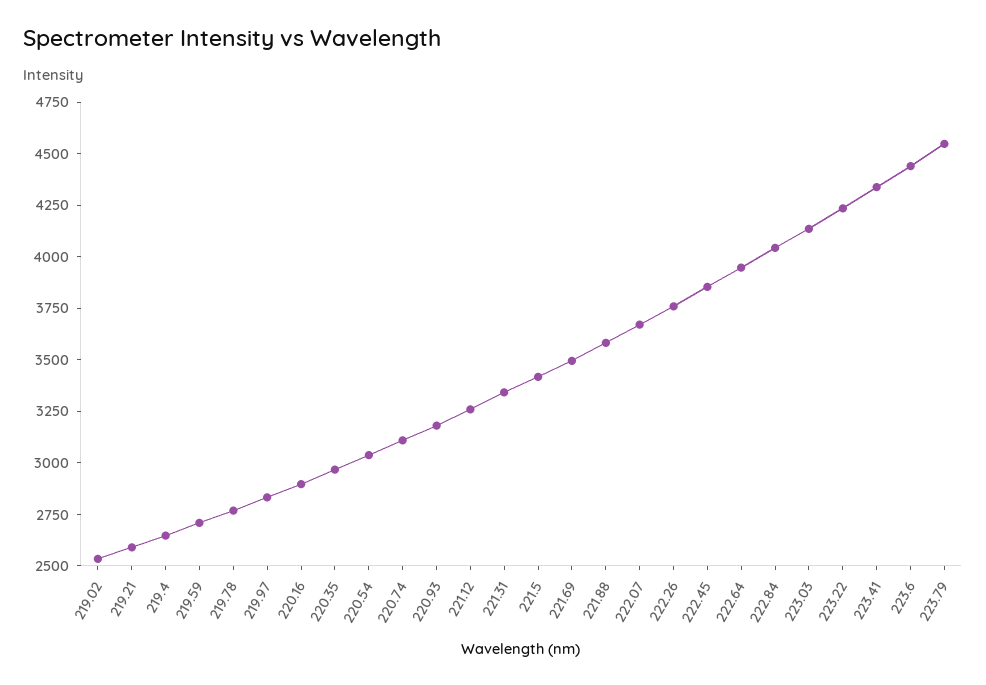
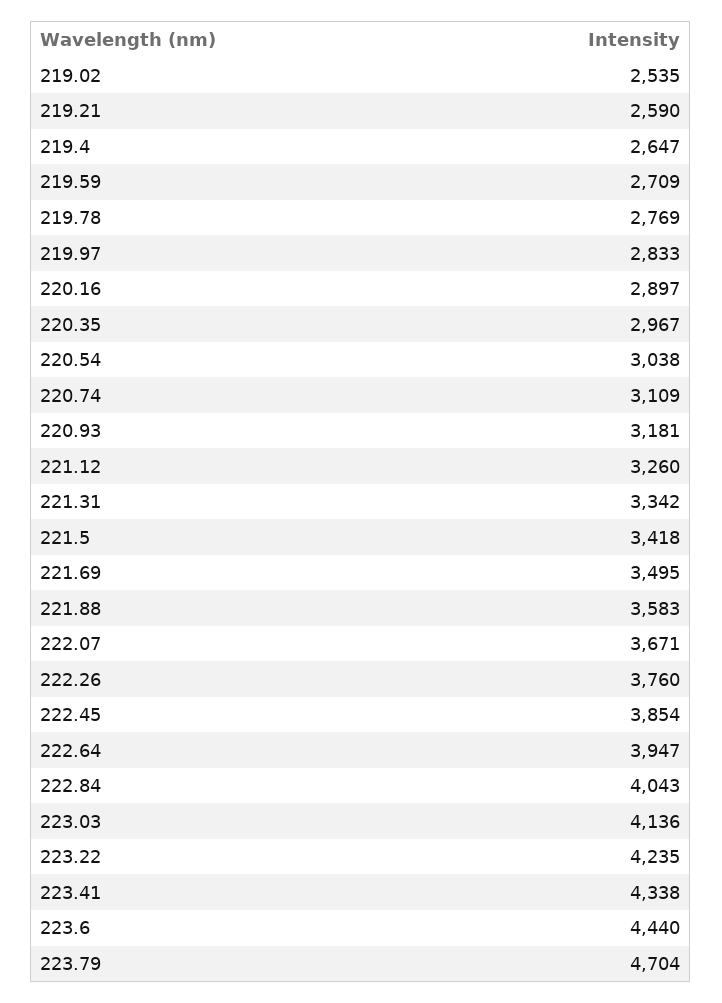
223.79: 4550 -> 4704

